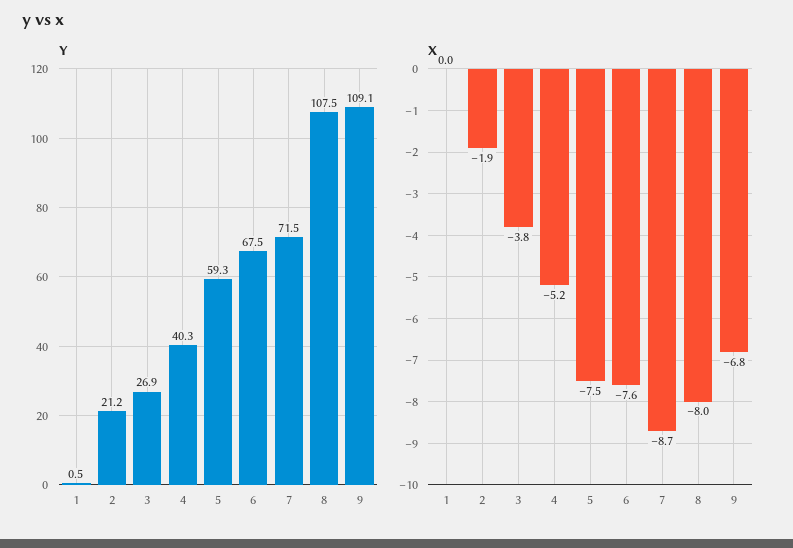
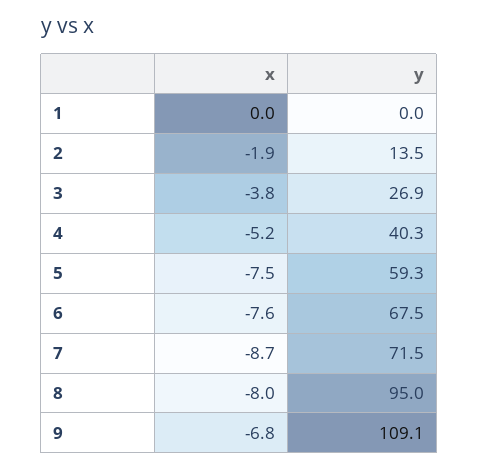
Y, 1: 0.5 -> 0
Y, 2: 21.2 -> 13.5
Y, 8: 107.5 -> 95

